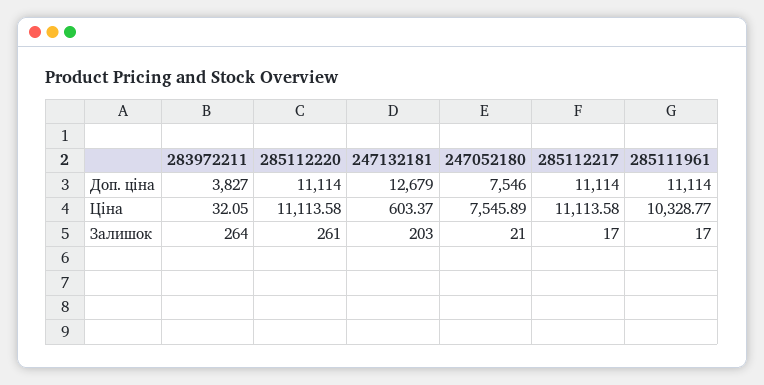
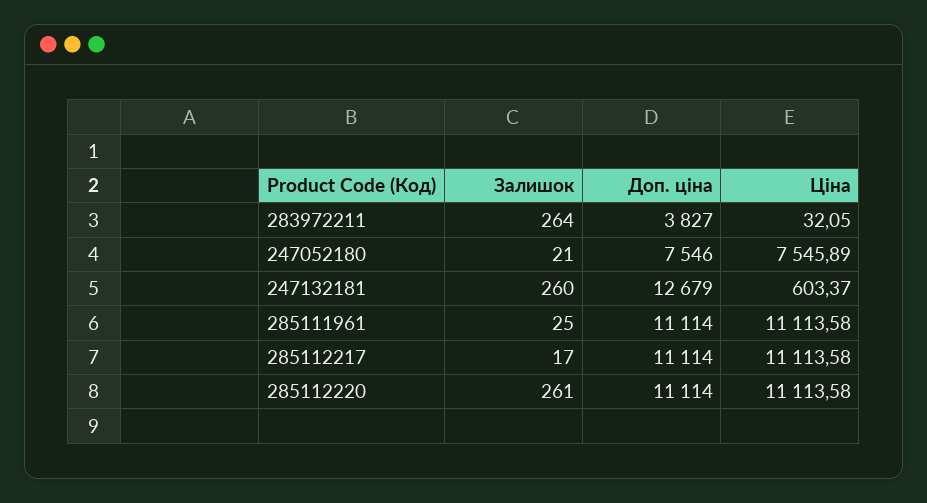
285111961, Ціна: 10328.77 -> 11113.58
247132181, Залишок: 203 -> 260
285111961, Залишок: 17 -> 25

